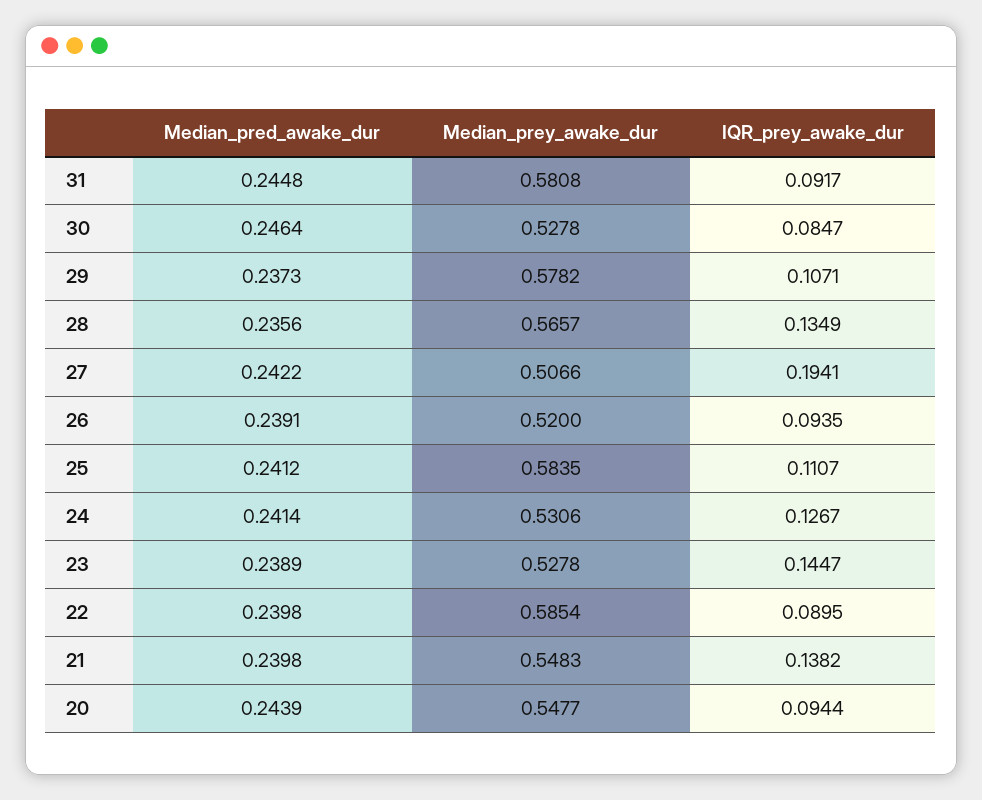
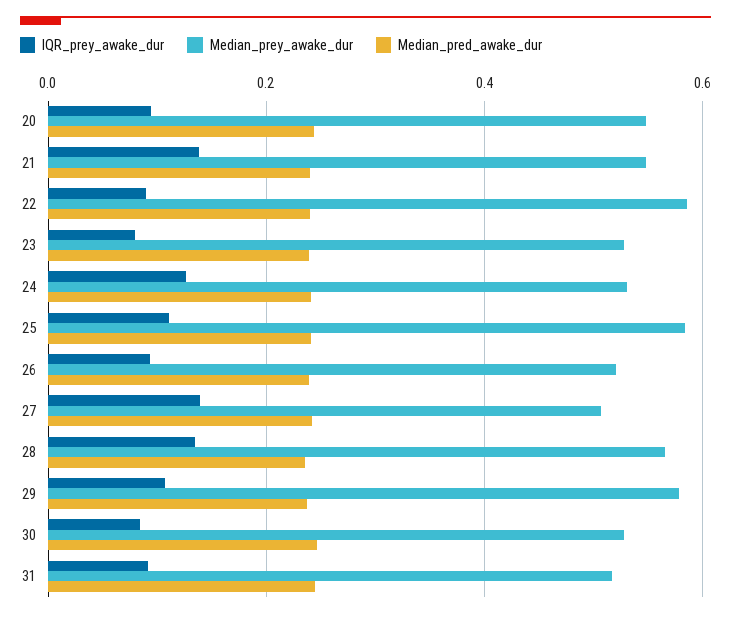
Median_prey_awake_dur, 31: 0.5808 -> 0.52
IQR_prey_awake_dur, 27: 0.1941 -> 0.14
IQR_prey_awake_dur, 23: 0.1447 -> 0.08

